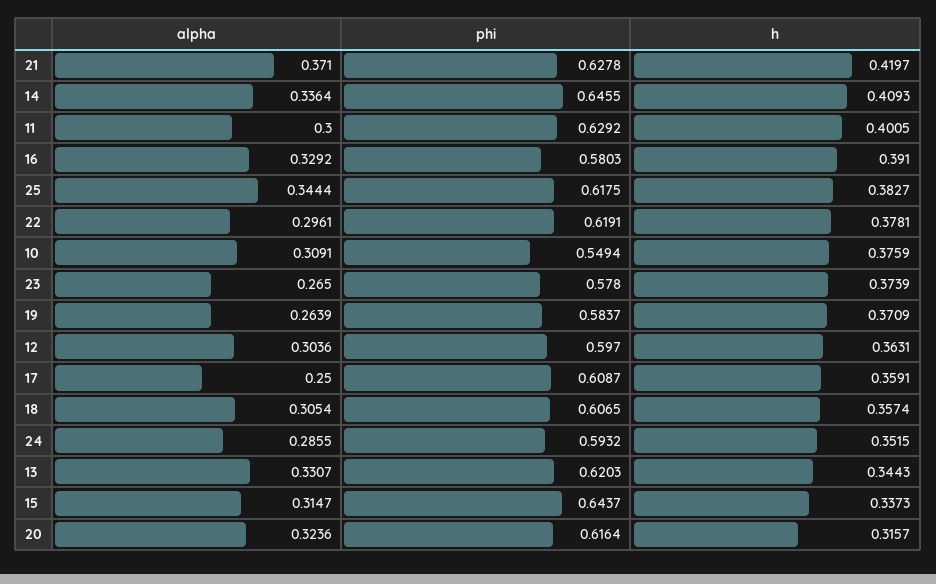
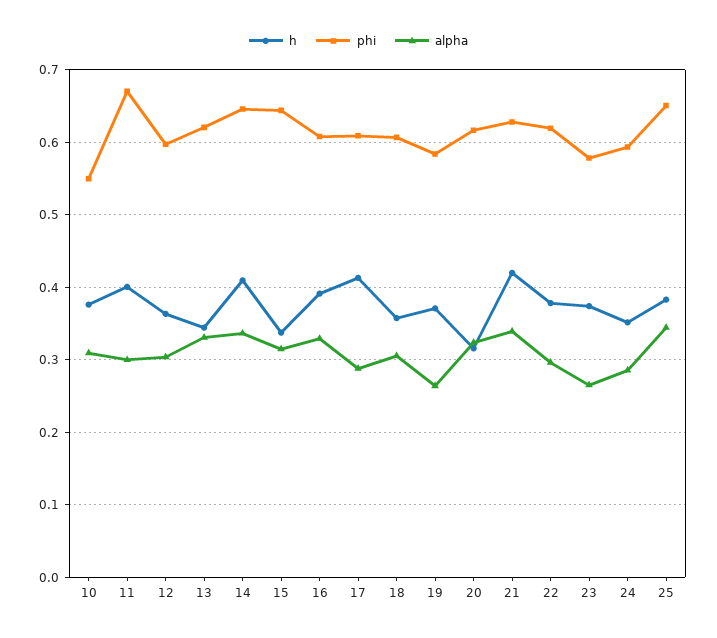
alpha, 21: 0.371 -> 0.34
phi, 11: 0.6292 -> 0.67
phi, 16: 0.5803 -> 0.61
phi, 25: 0.6175 -> 0.65
alpha, 17: 0.25 -> 0.29
h, 17: 0.3591 -> 0.41

